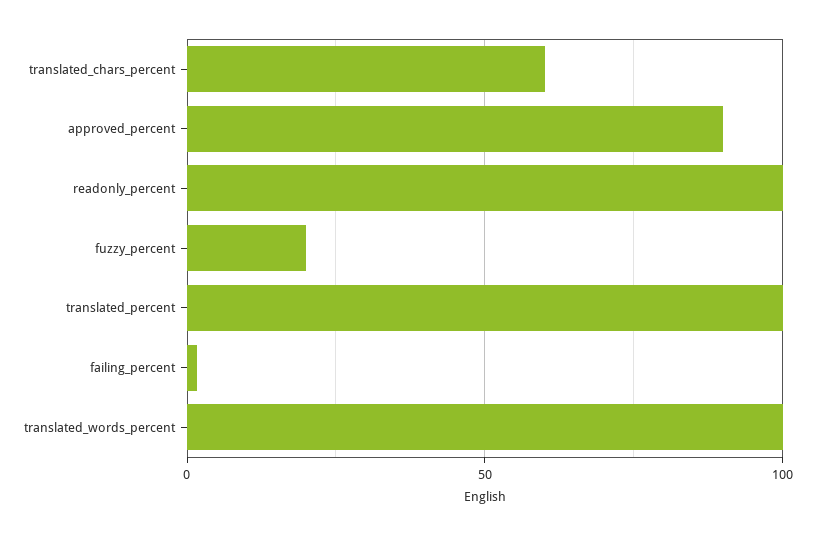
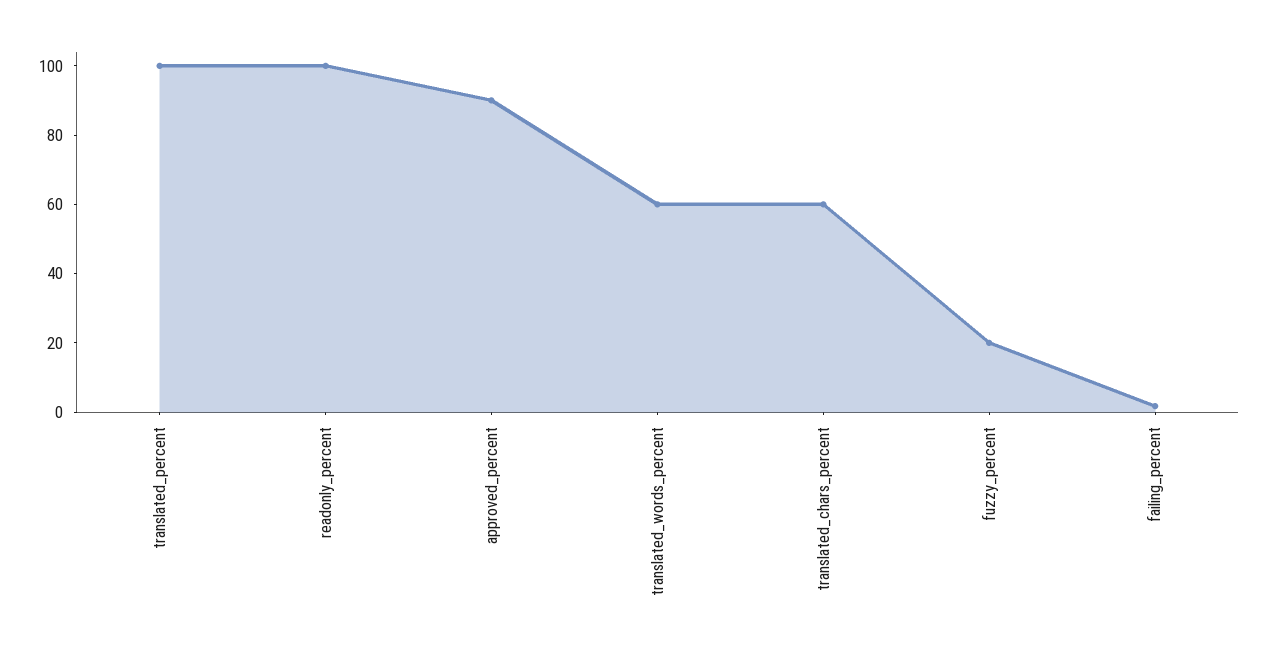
translated_words_percent: 100 -> 60

